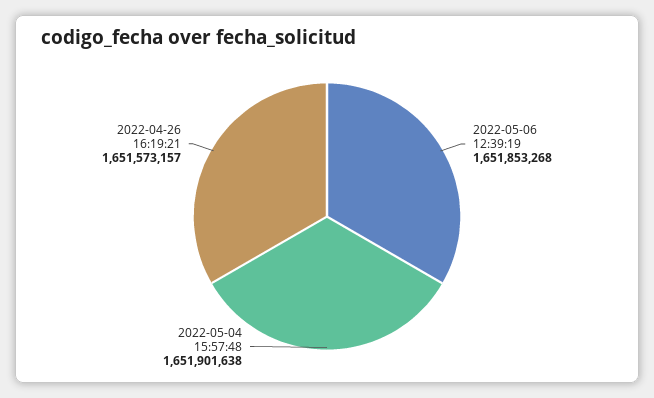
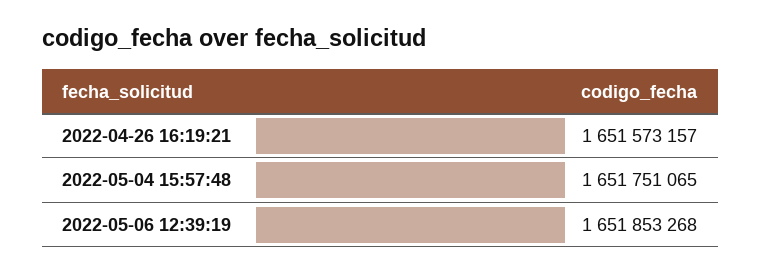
2022-05-04 15:57:48: 1651901638 -> 1651751065

